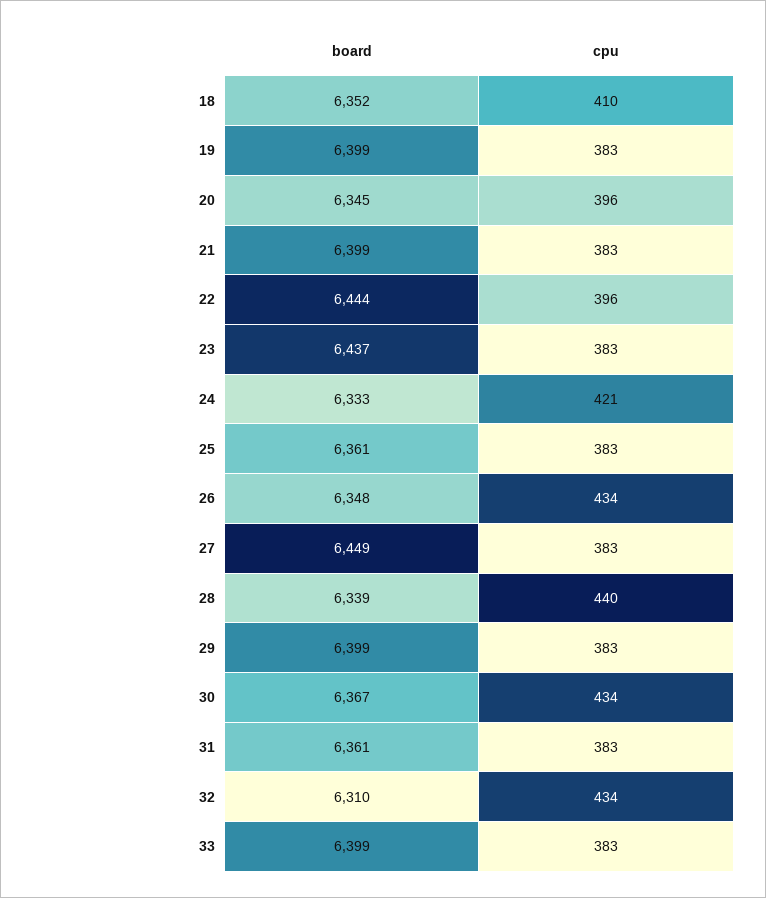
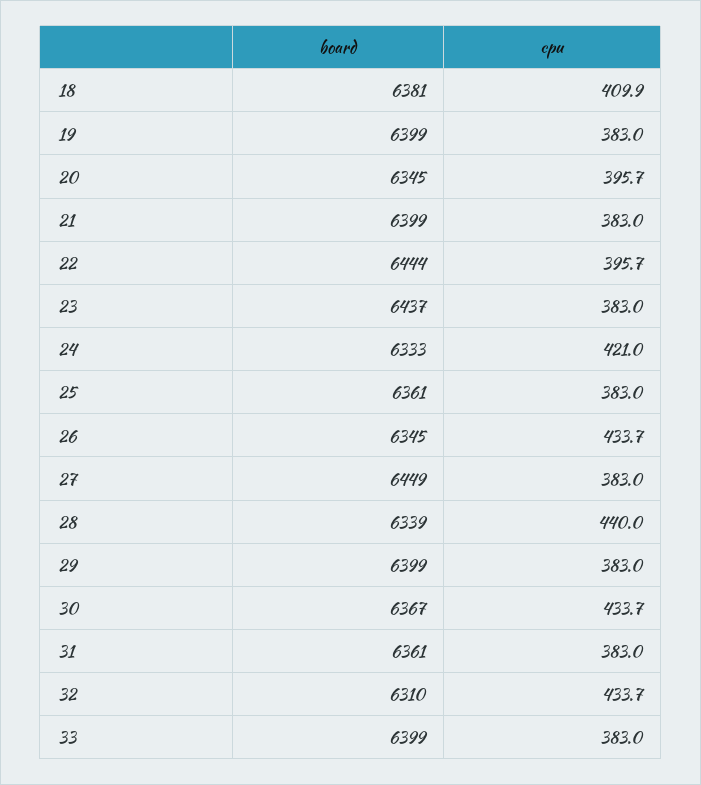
board, 18: 6352 -> 6381
board, 26: 6348 -> 6345

